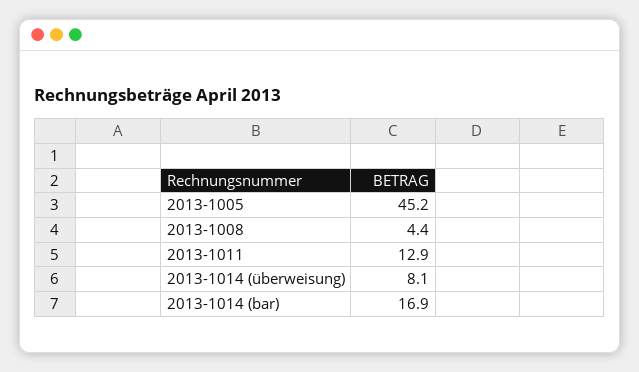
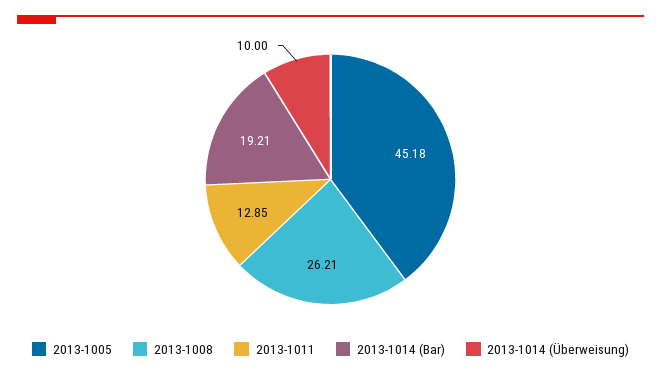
2013-1008: 4.4 -> 26.21
2013-1014 (überweisung): 8.1 -> 10
2013-1014 (bar): 16.9 -> 19.21

